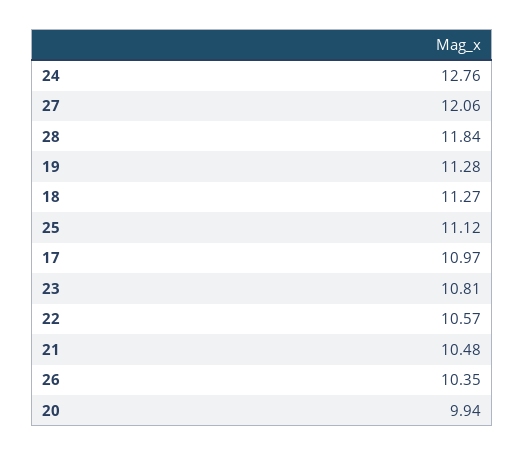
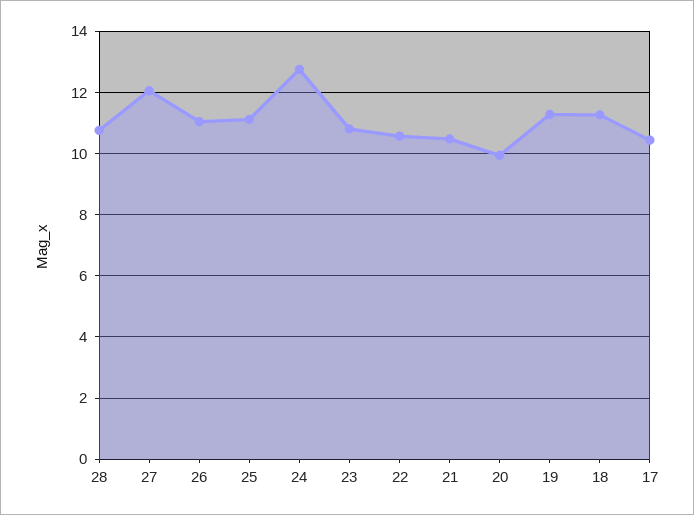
28: 11.84 -> 10.8
17: 10.97 -> 10.4
26: 10.35 -> 11

